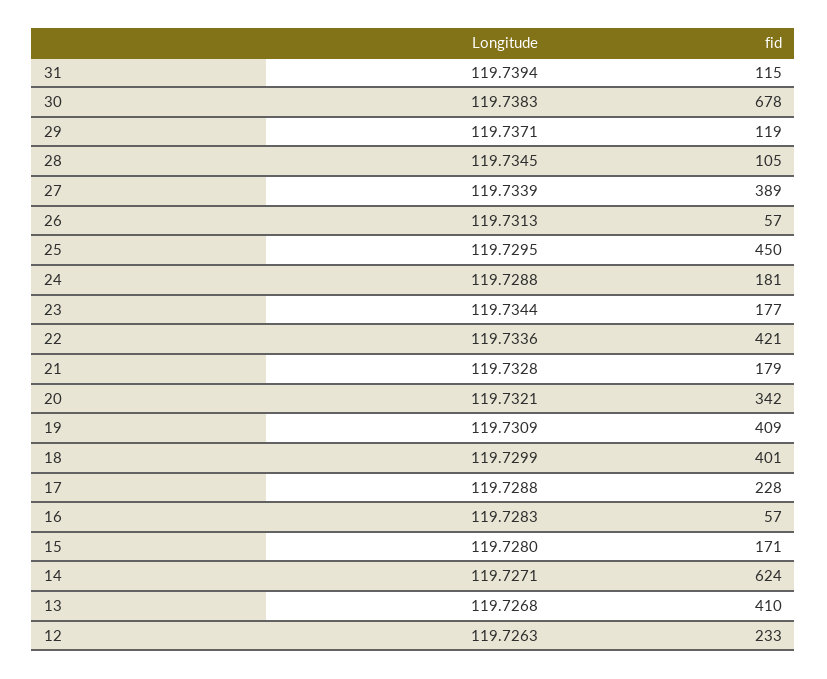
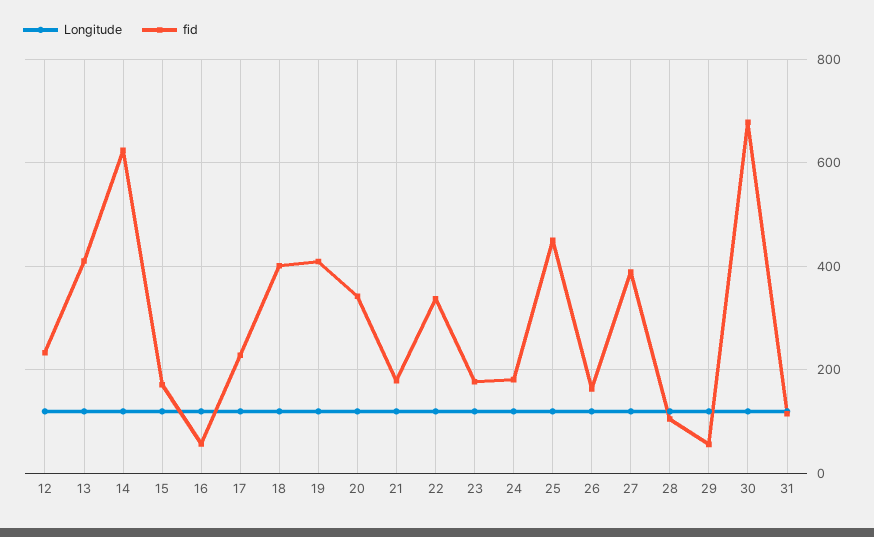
fid, 29: 119 -> 60
fid, 26: 57 -> 160
fid, 22: 421 -> 340

